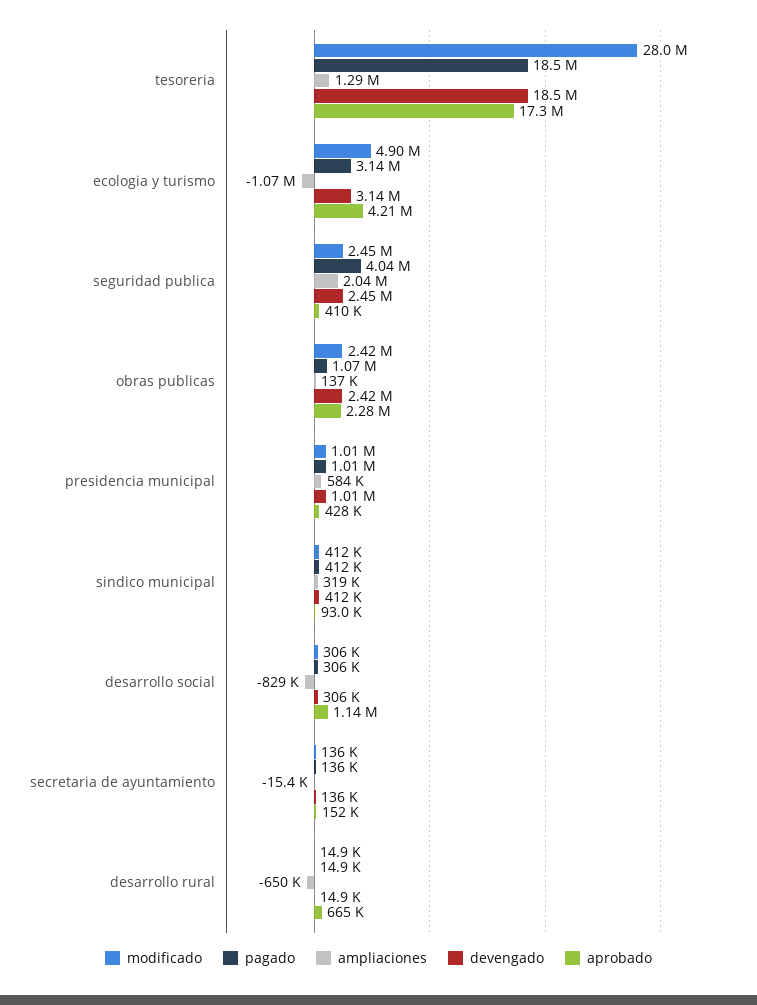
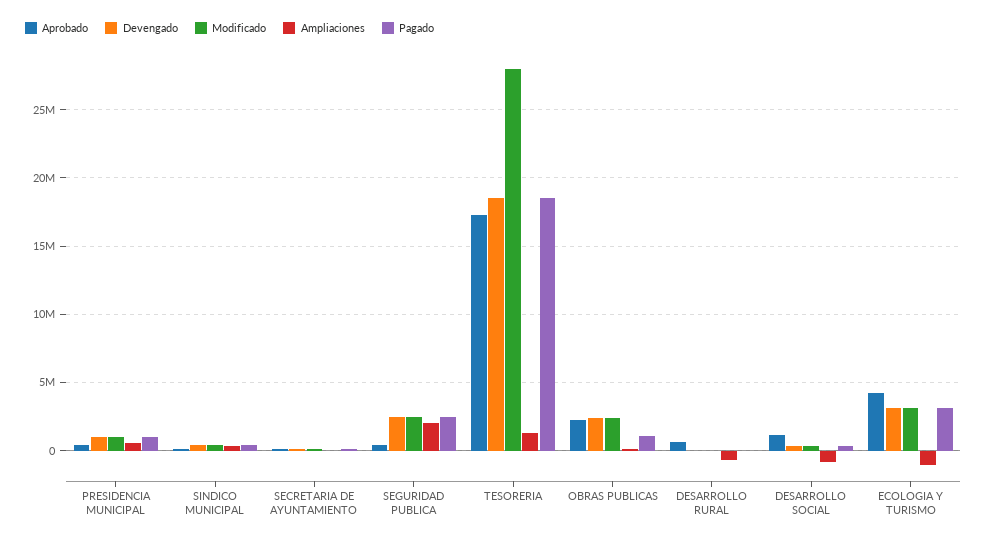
modificado, ecologia y turismo: 4900000 -> 3000000
pagado, seguridad publica: 4040000 -> 2500000

